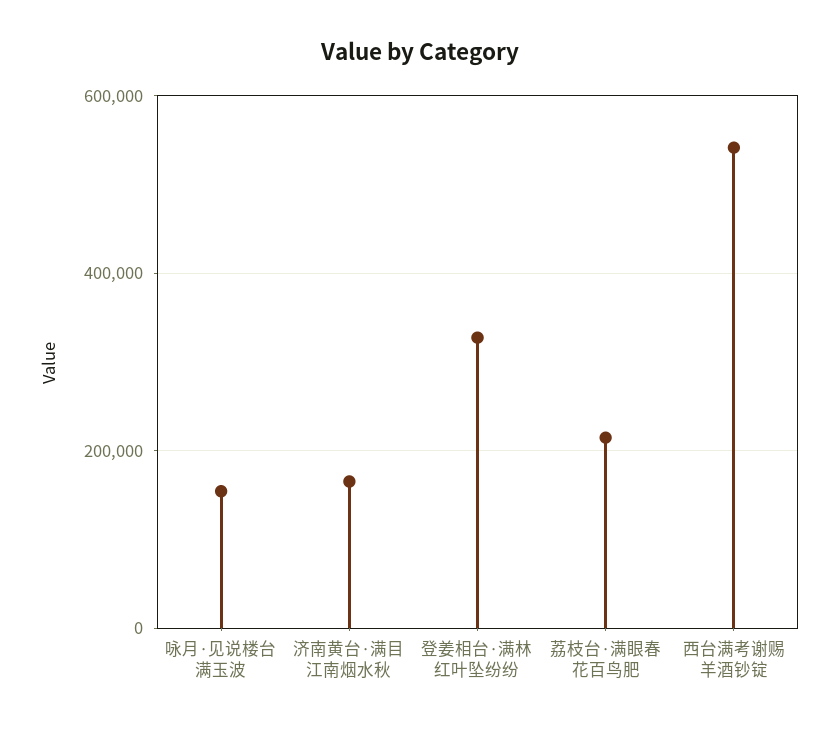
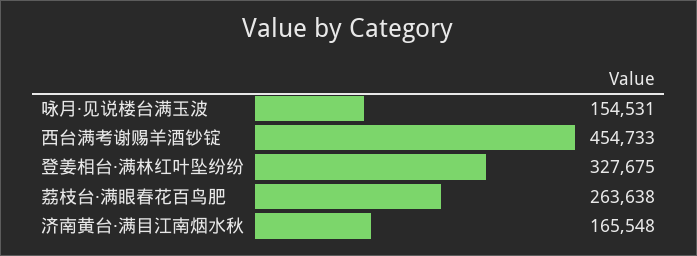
荔枝台·满眼春花百鸟肥: 220000 -> 263638
西台满考谢赐羊酒钞锭: 540000 -> 454733

